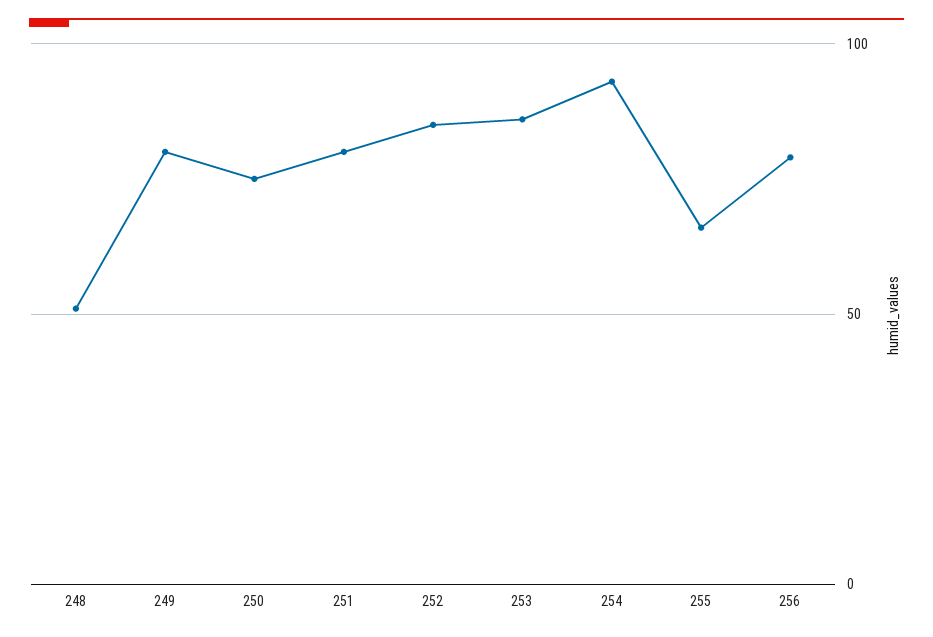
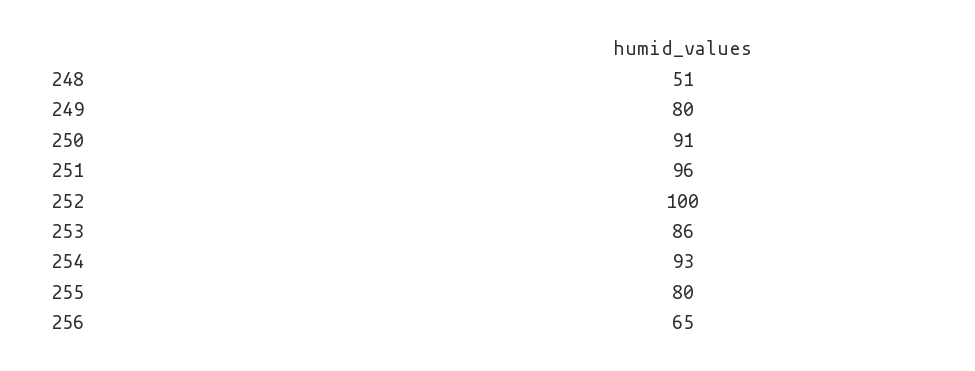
250: 75 -> 91
251: 80 -> 96
252: 85 -> 100
255: 65 -> 80
256: 80 -> 65

